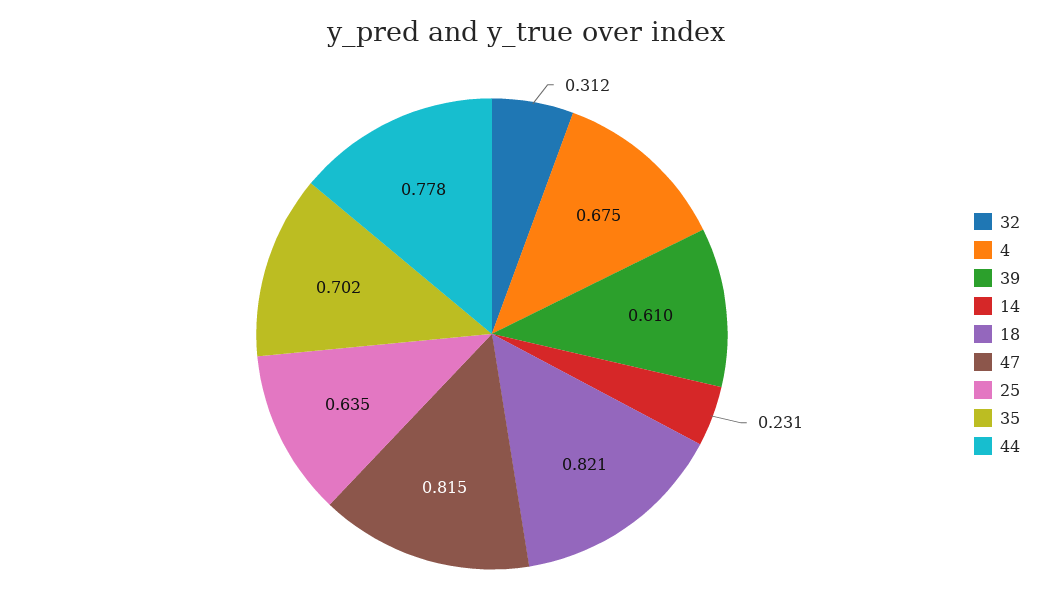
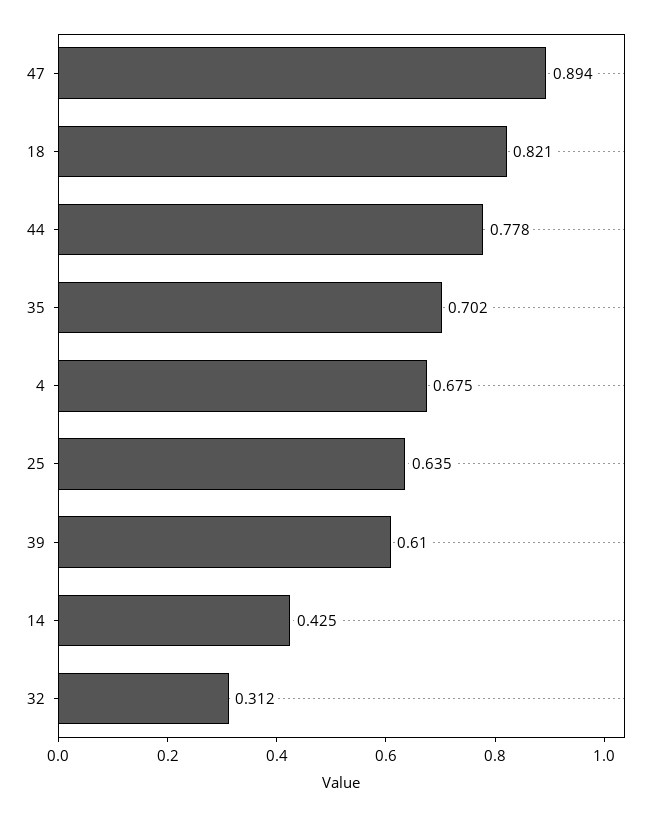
14: 0.231 -> 0.425
47: 0.815 -> 0.894

